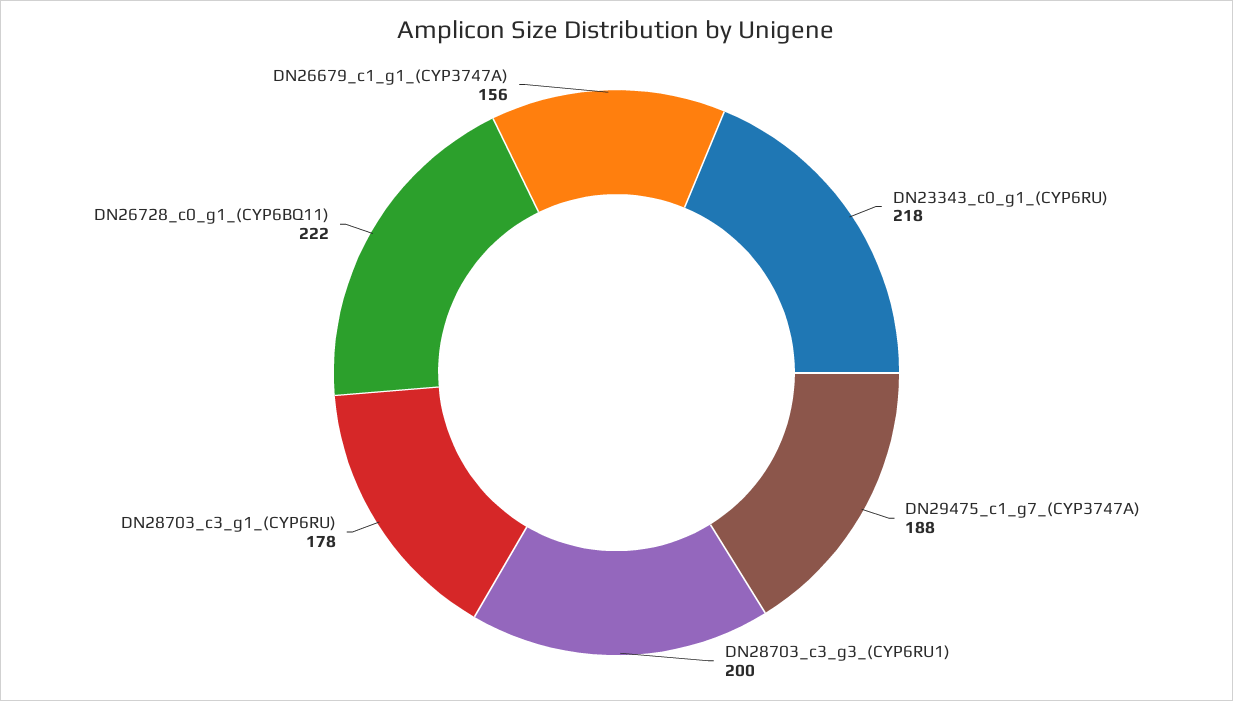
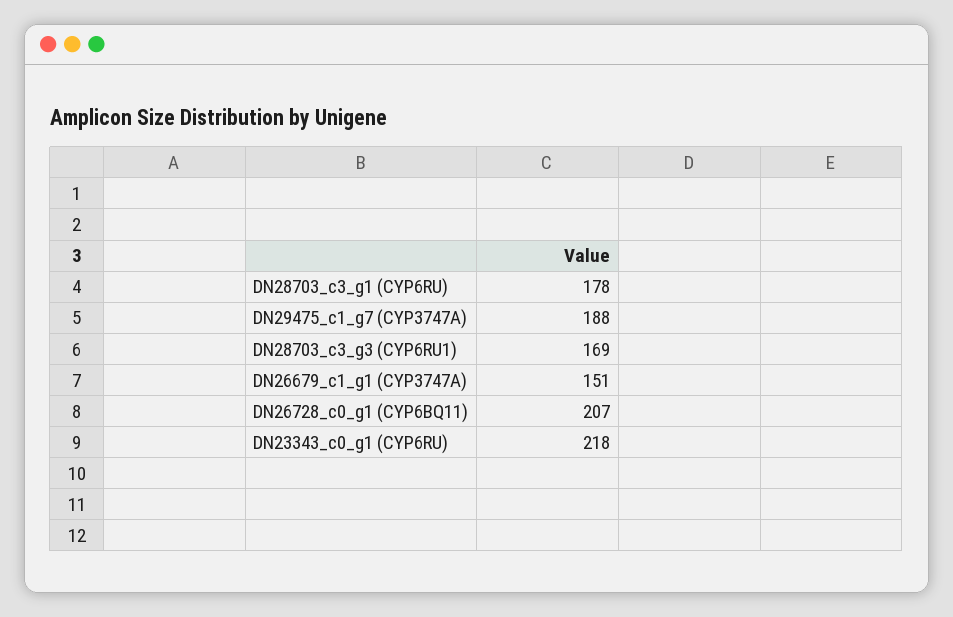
DN28703_c3_g3_(CYP6RU1): 200 -> 169
DN26728_c0_g1_(CYP6BQ11): 222 -> 207
DN26679_c1_g1_(CYP3747A): 156 -> 151

